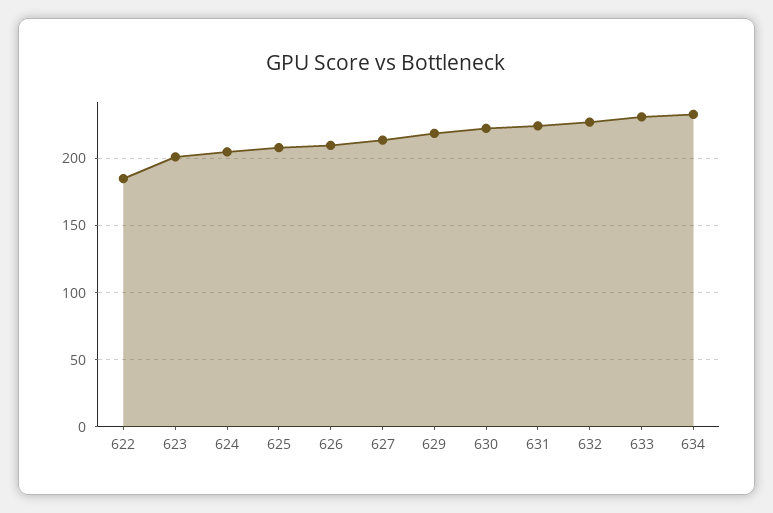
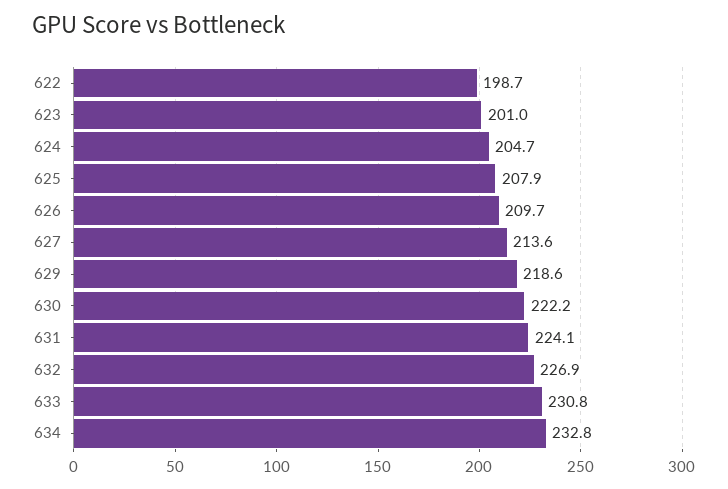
622: 185 -> 198.7

